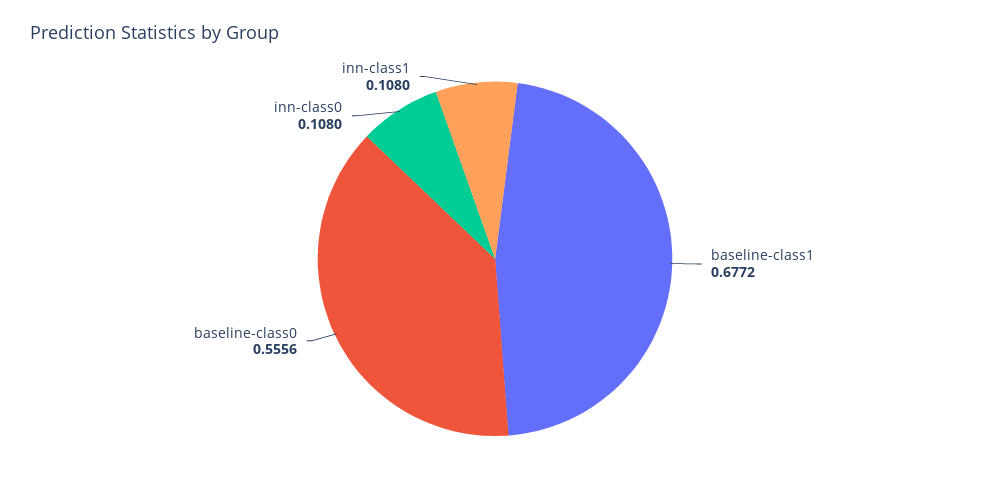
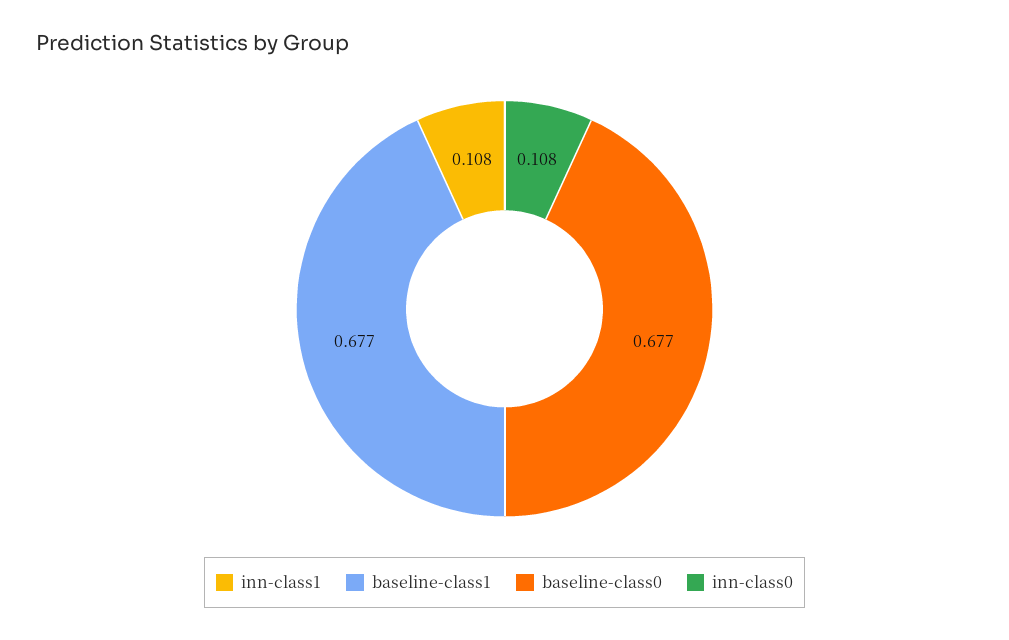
baseline-class0: 0.5556 -> 0.677

